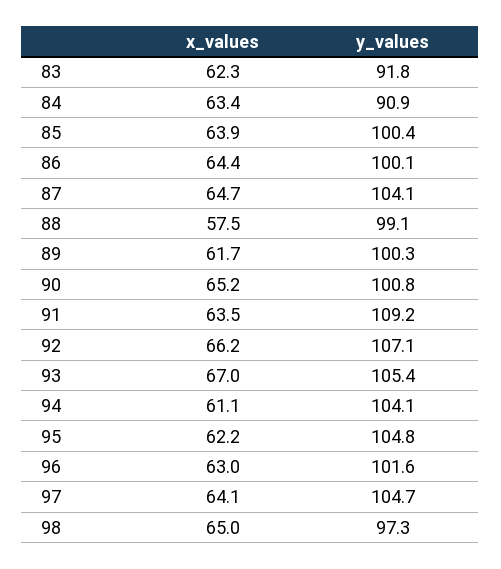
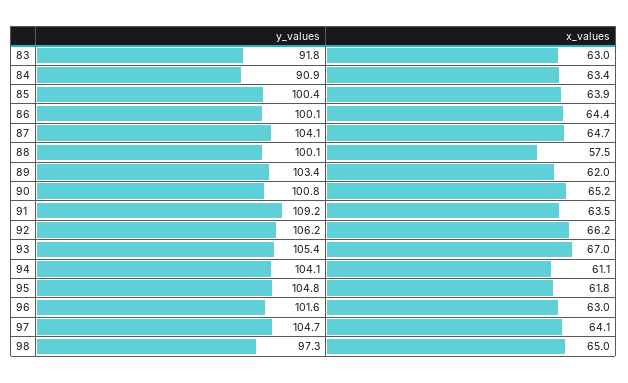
x_values, 83: 62.3 -> 63
y_values, 88: 99.1 -> 100.1
x_values, 89: 61.7 -> 62
y_values, 89: 100.3 -> 103.4
y_values, 92: 107.1 -> 106.2
x_values, 95: 62.2 -> 61.8

